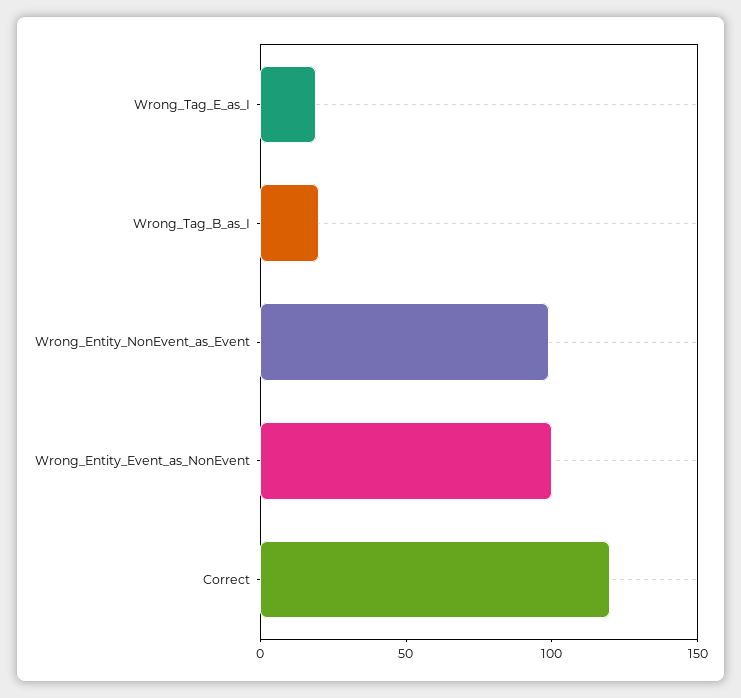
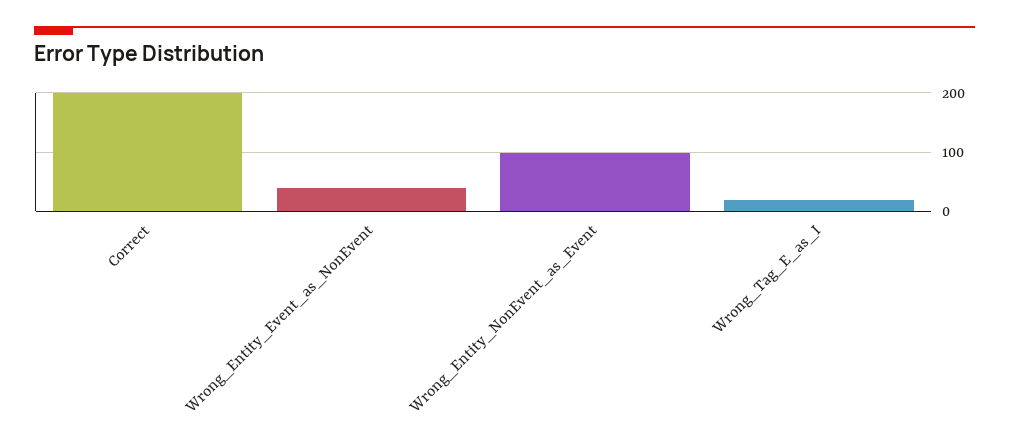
Wrong_Tag_B_as_I: 20 -> none
Wrong_Entity_Event_as_NonEvent: 100 -> 40
Correct: 120 -> 200

